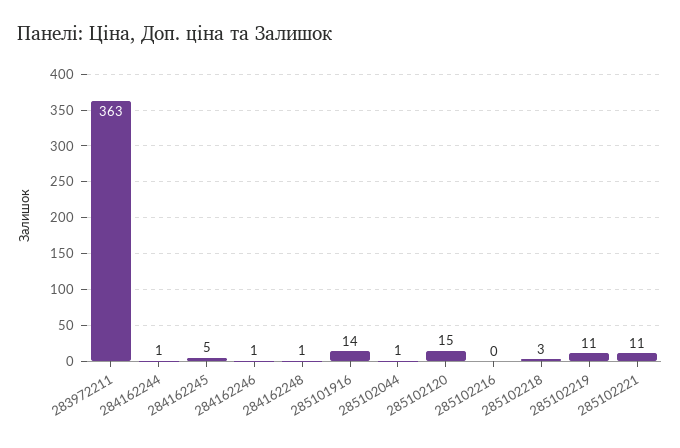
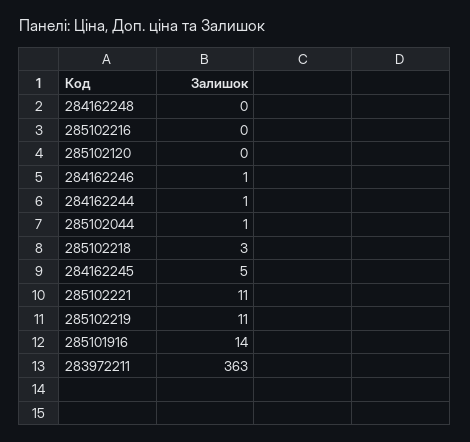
284162248: 1 -> 0
285102120: 15 -> 0

